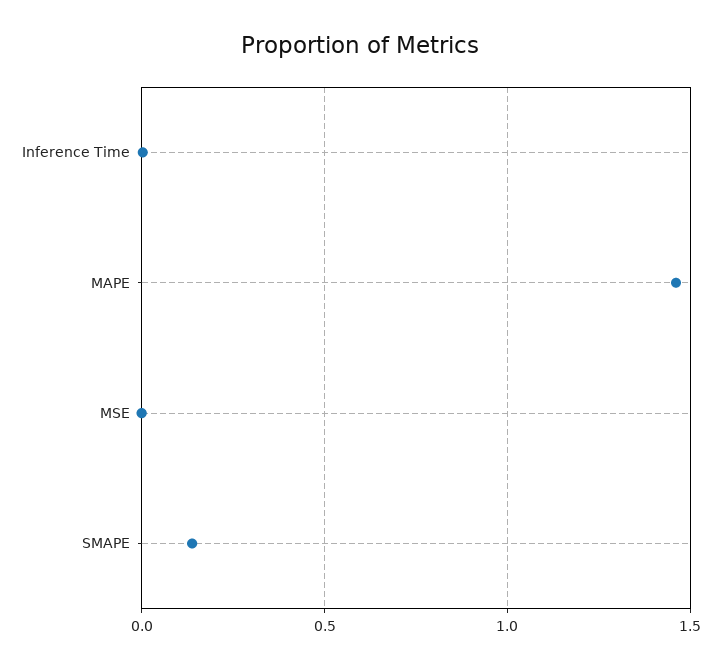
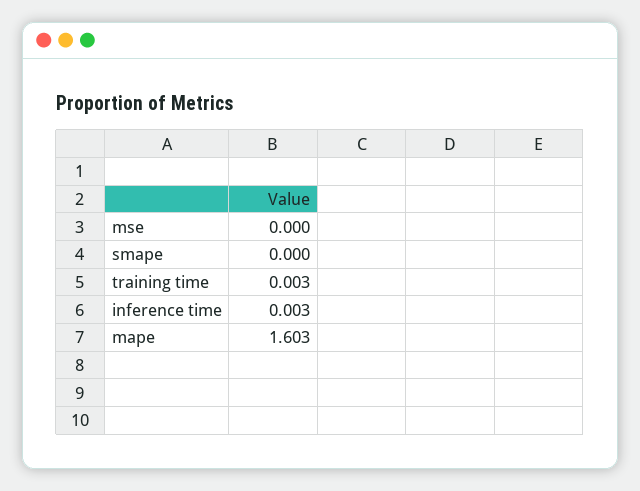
MAPE: 1.45 -> 1.603
SMAPE: 0.15 -> 0
training time: none -> 0.003

